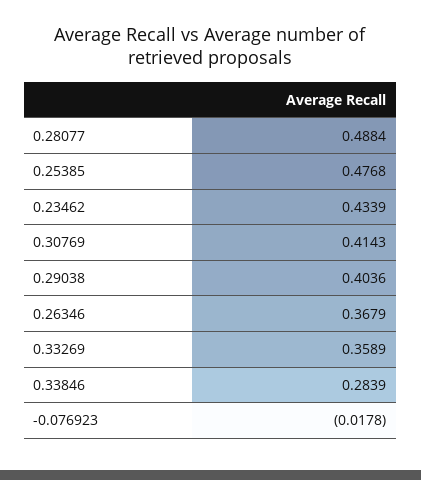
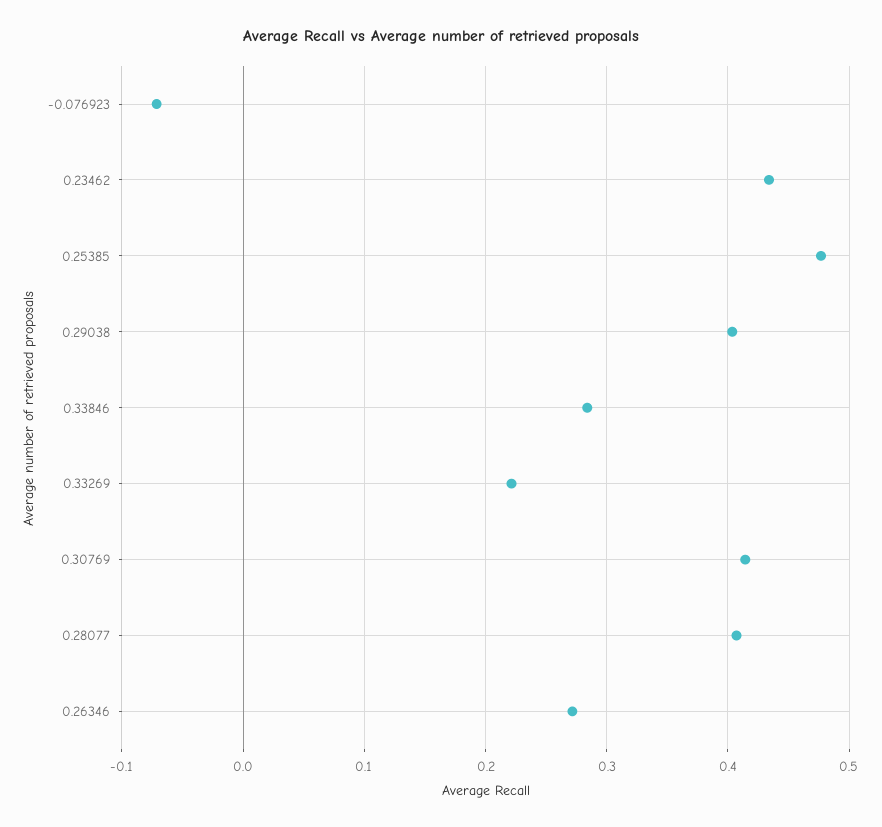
0.28077: 0.4884 -> 0.41
0.26346: 0.3679 -> 0.27
0.33269: 0.3589 -> 0.22
-0.076923: -0.0178 -> -0.07

